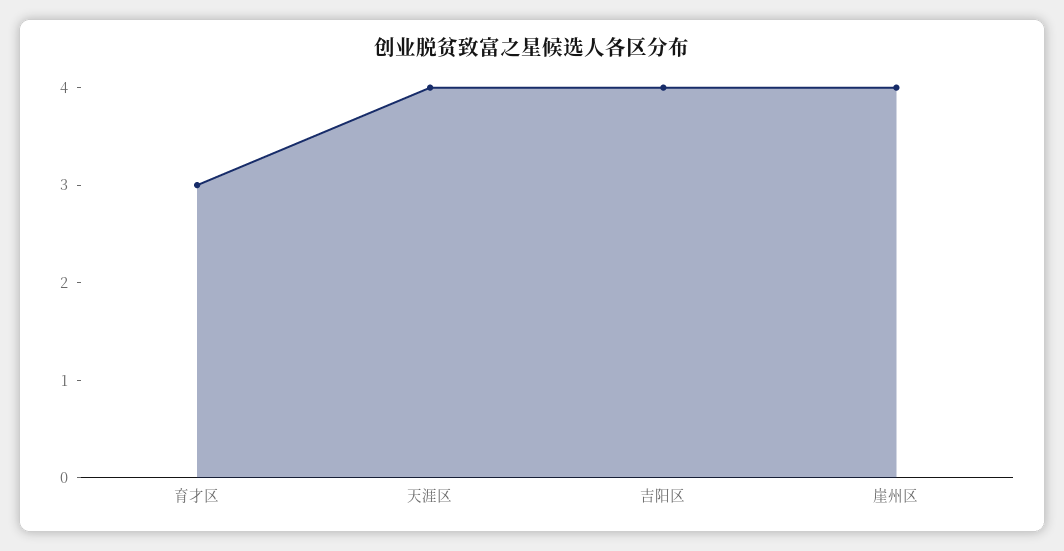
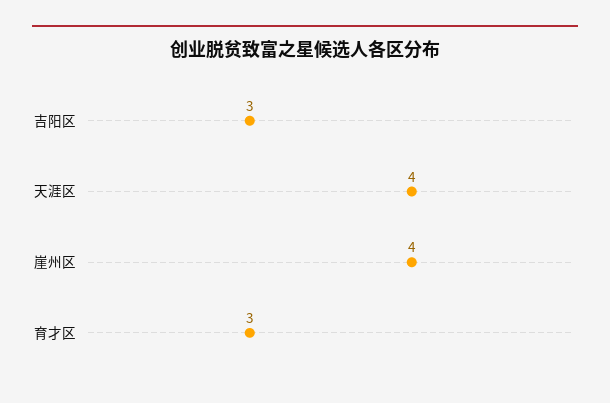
吉阳区: 4 -> 3

